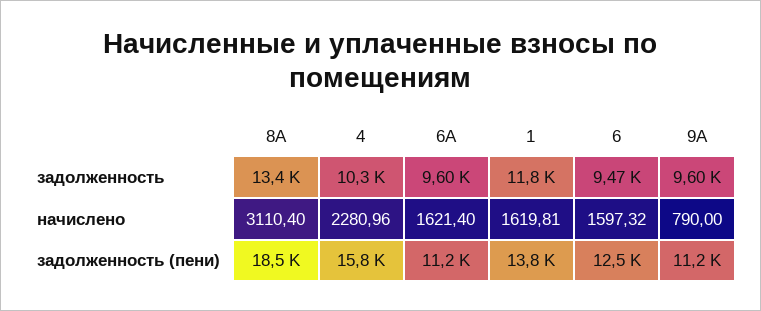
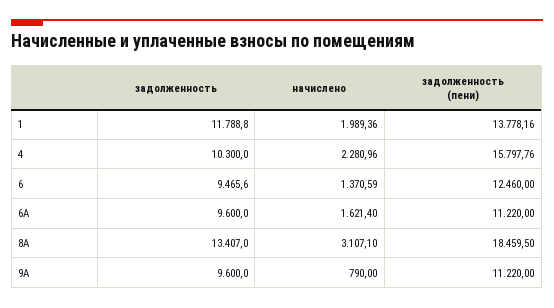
8А, начислено: 3110.4 -> 3107.1
1, начислено: 1619.81 -> 1989.36
6, начислено: 1597.32 -> 1370.59

